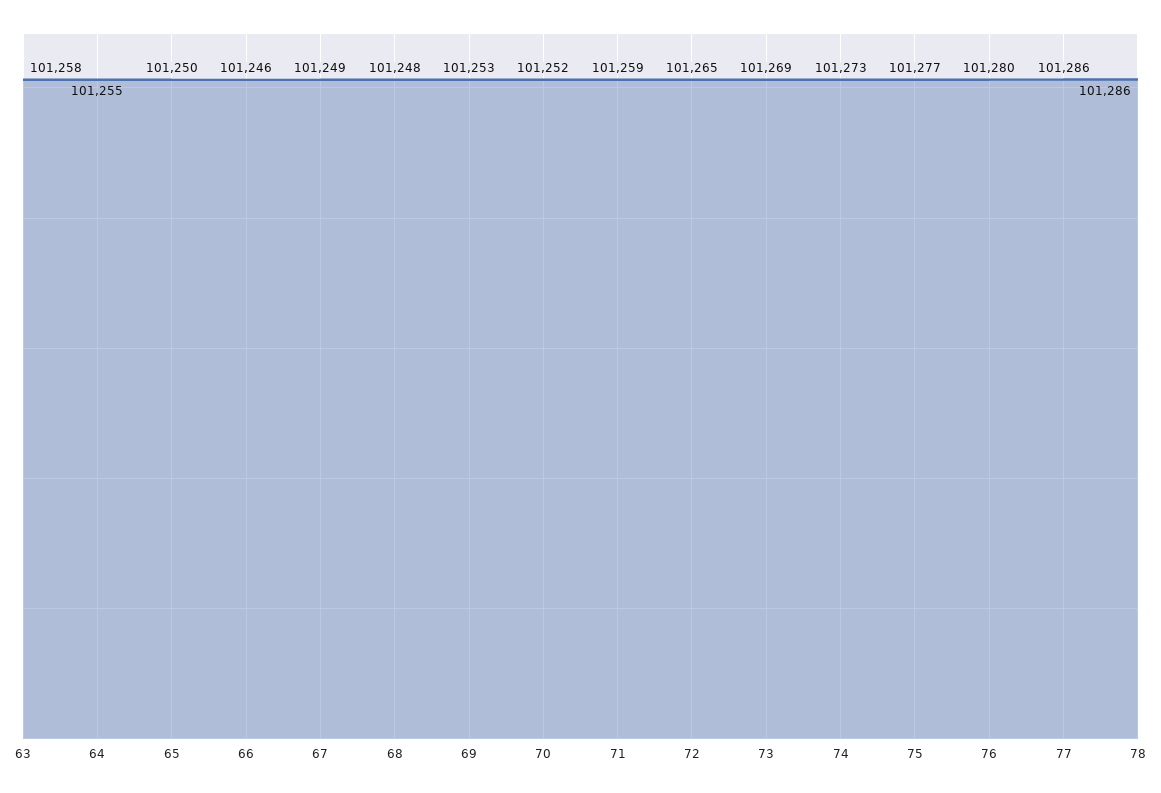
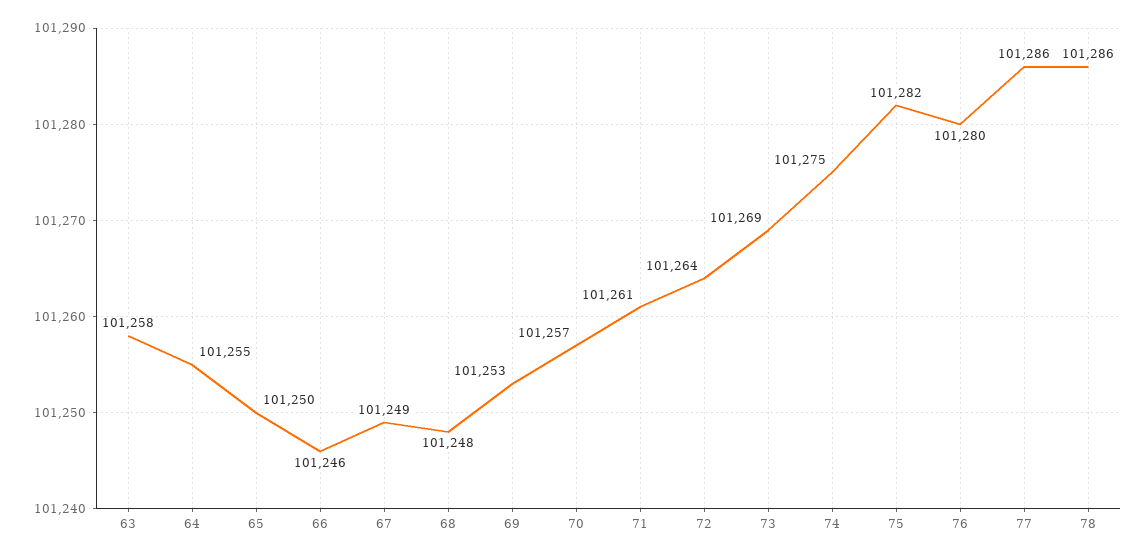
70: 101252 -> 101257
71: 101259 -> 101261
72: 101265 -> 101264
74: 101273 -> 101275
75: 101277 -> 101282

